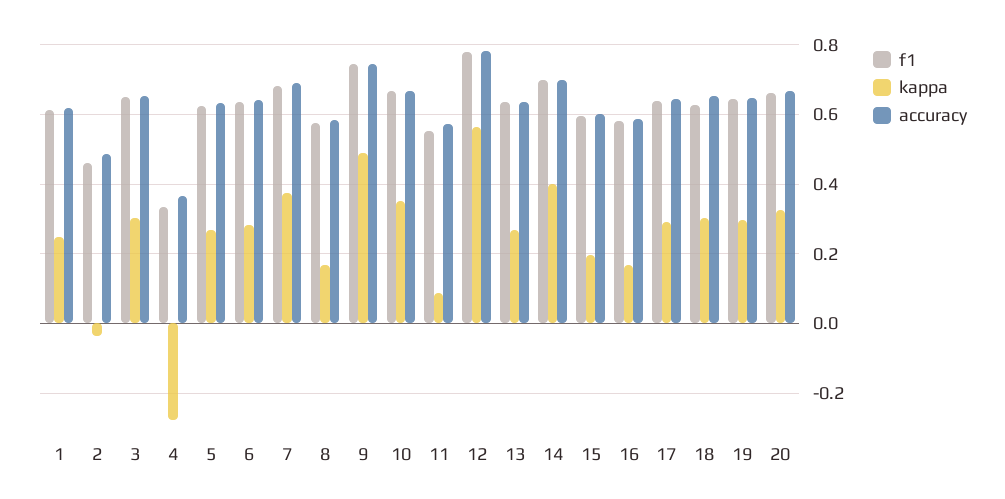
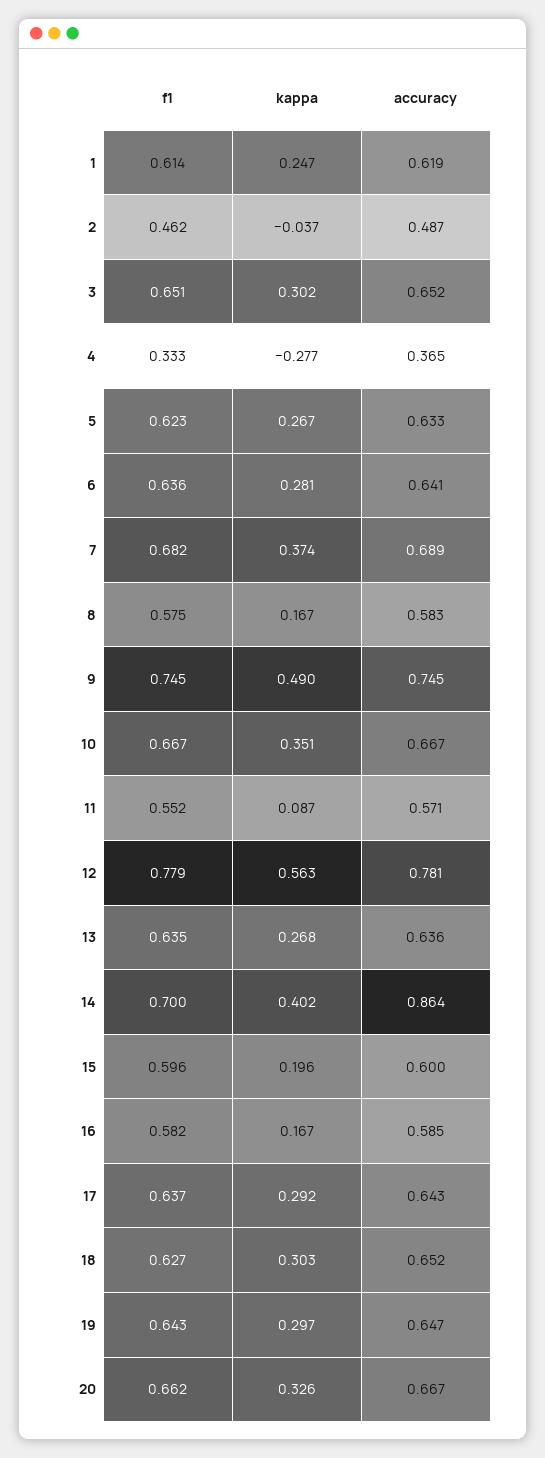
accuracy, 14: 0.7 -> 0.864

